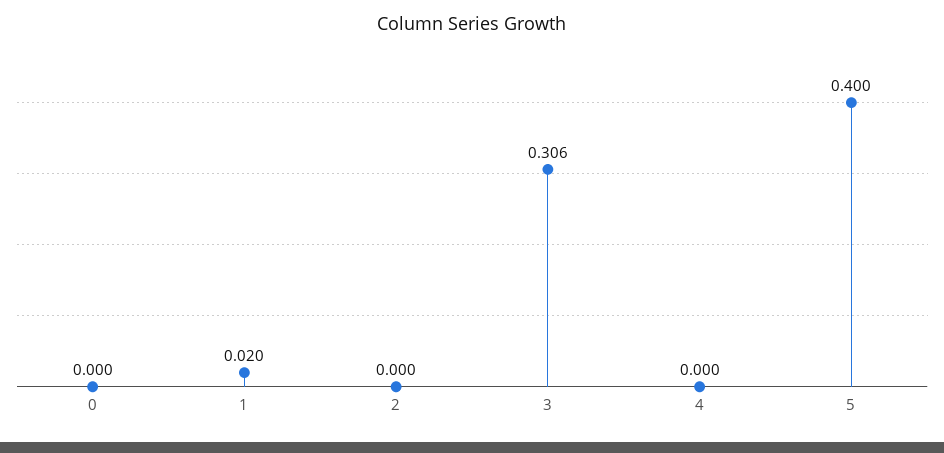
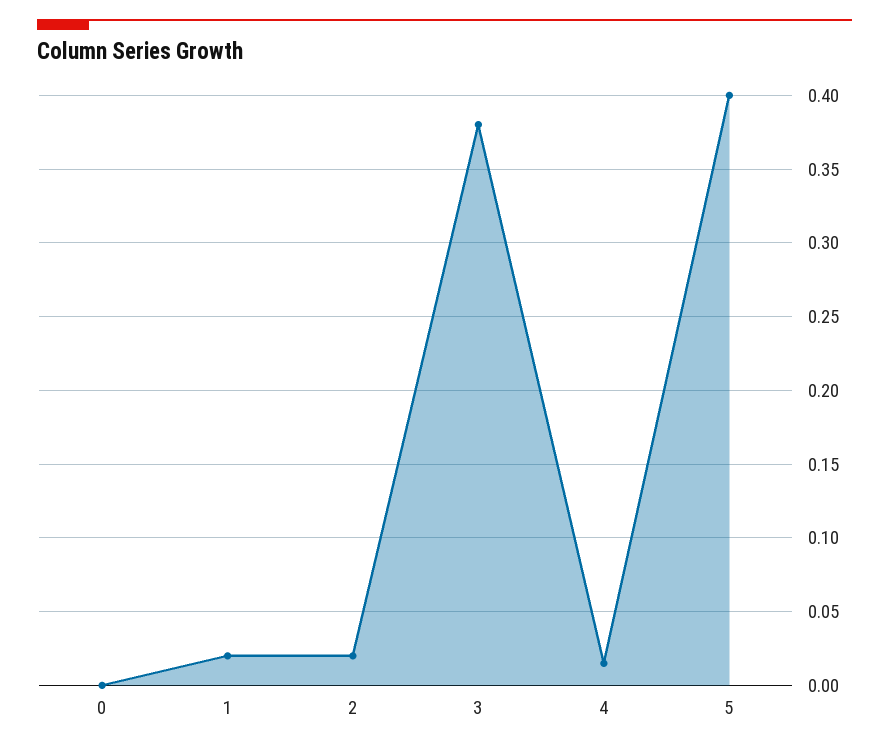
2: 0 -> 0.02
3: 0.306 -> 0.38
4: 0 -> 0.015

